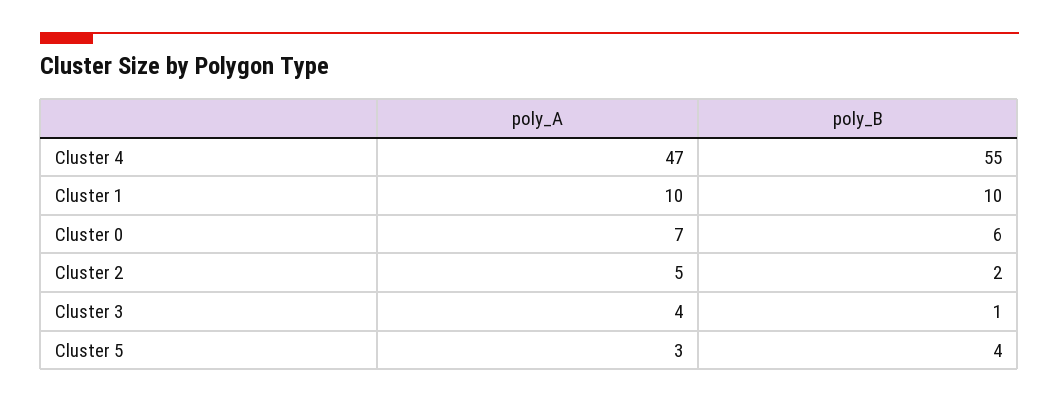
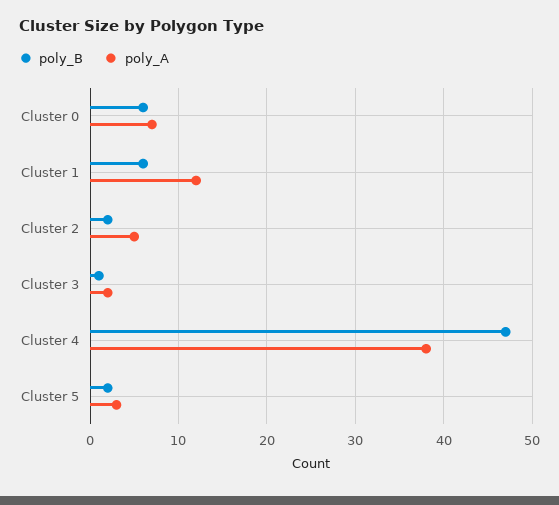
poly_A, Cluster 4: 47 -> 38
poly_B, Cluster 4: 55 -> 47
poly_A, Cluster 1: 10 -> 12
poly_B, Cluster 1: 10 -> 6
poly_A, Cluster 3: 4 -> 2
poly_B, Cluster 5: 4 -> 2

